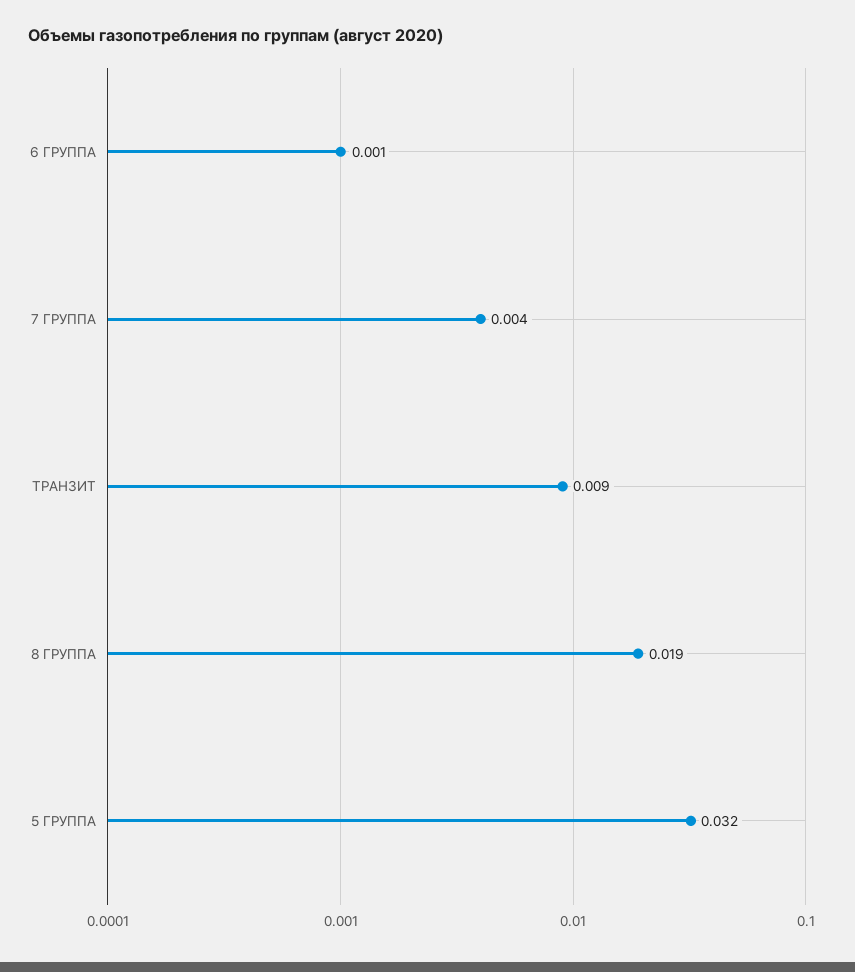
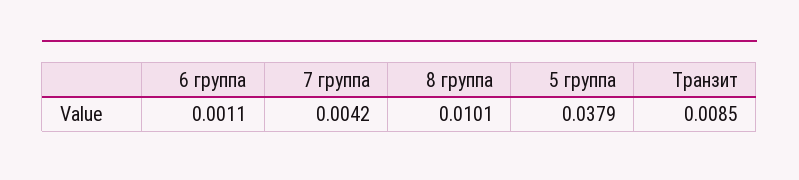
8 ГРУППА: 0.019 -> 0.0101
5 ГРУППА: 0.032 -> 0.0379

